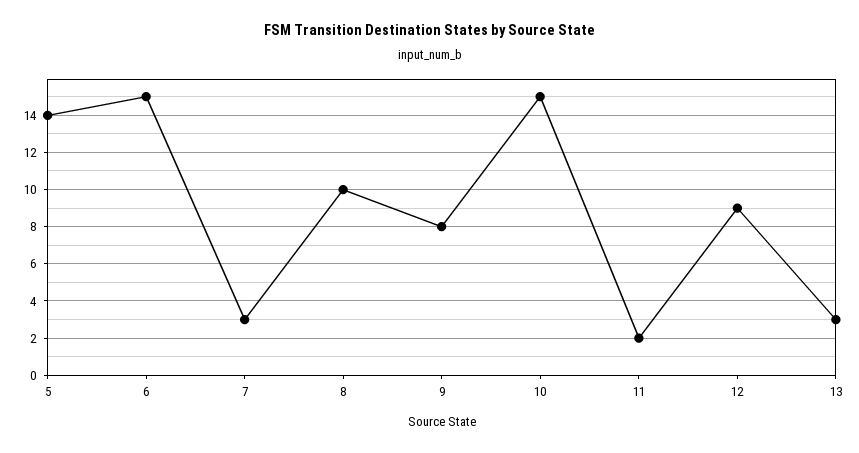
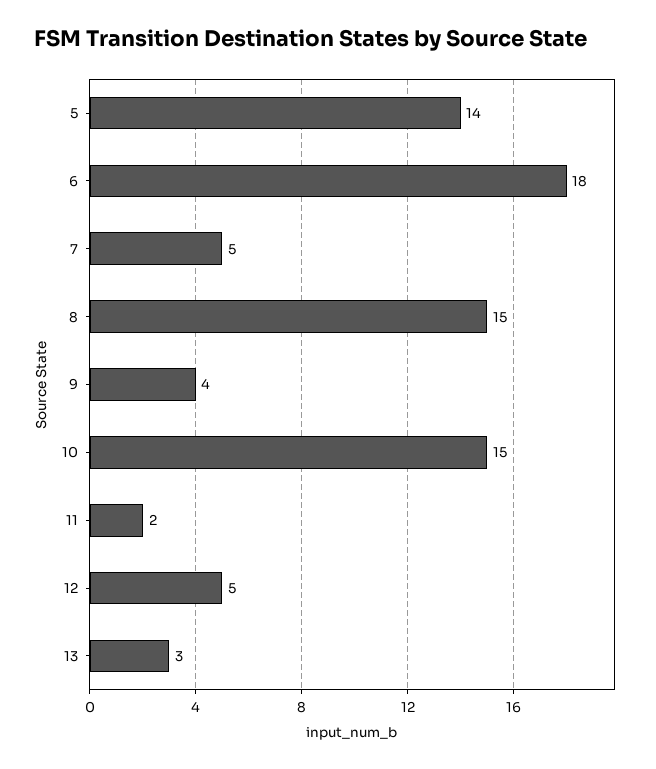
6: 15 -> 18
7: 3 -> 5
8: 10 -> 15
9: 8 -> 4
12: 9 -> 5

